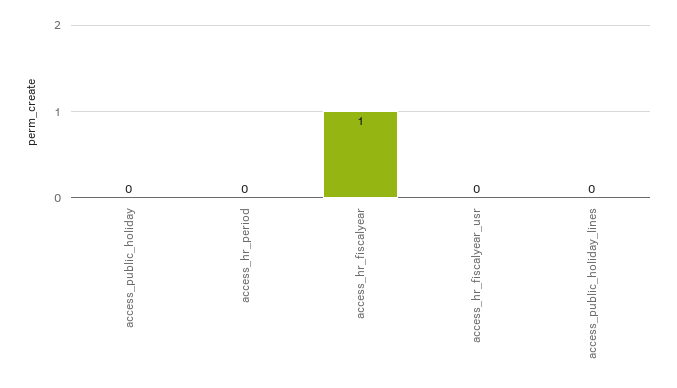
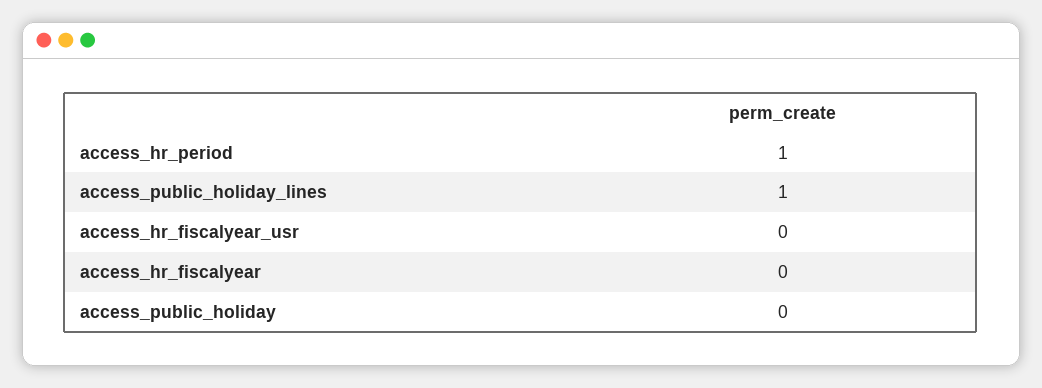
access_hr_period: 0 -> 1
access_hr_fiscalyear: 1 -> 0
access_public_holiday_lines: 0 -> 1

